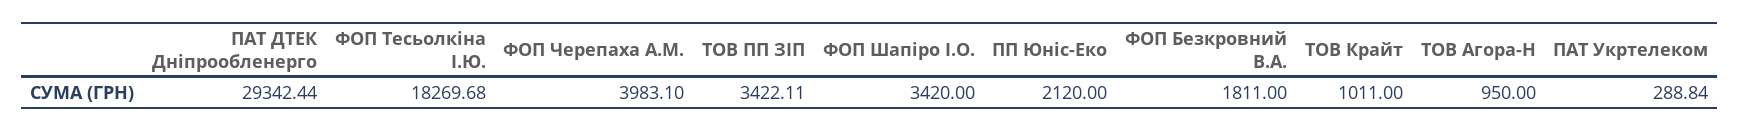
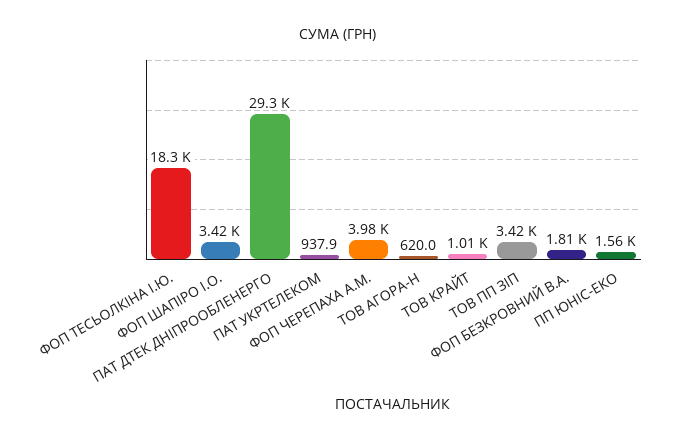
ПП Юніс-Еко: 2120 -> 1560
ТОВ Агора-Н: 950 -> 620
ПАТ Укртелеком: 288.84 -> 937.9

